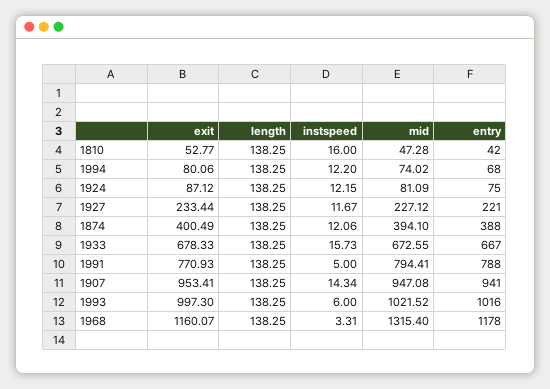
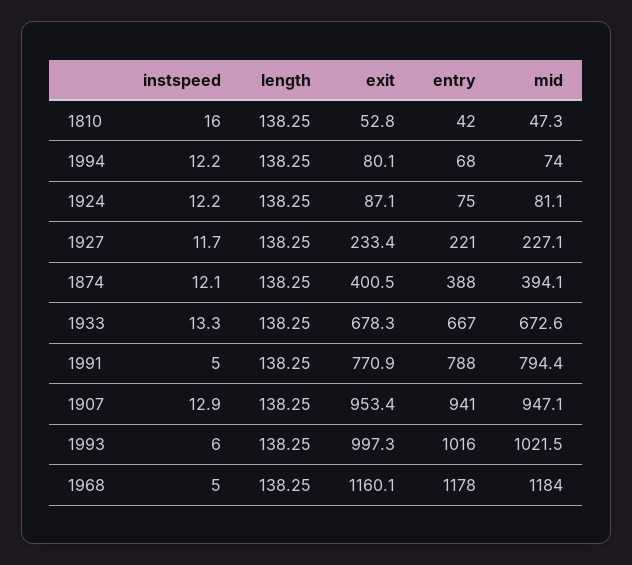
instspeed, 1933: 15.73 -> 13.3
instspeed, 1907: 14.34 -> 12.9
instspeed, 1968: 3.31 -> 5
mid, 1968: 1315.4 -> 1184

